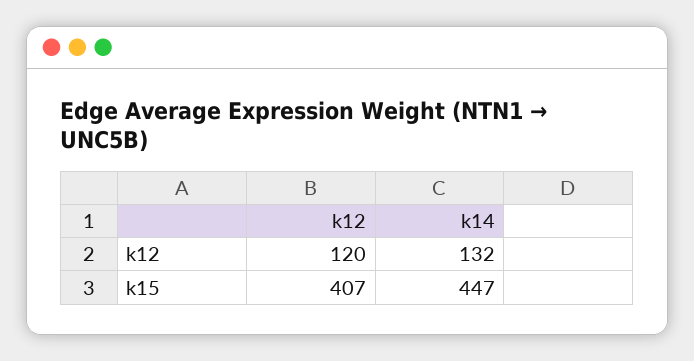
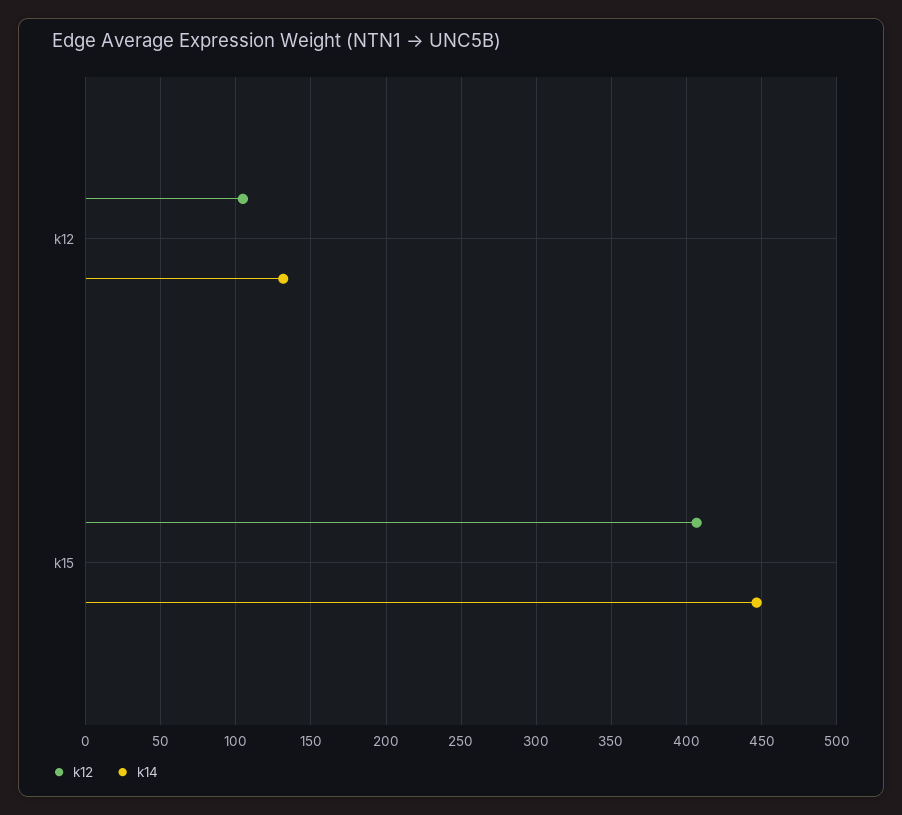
k12, k12: 120 -> 105

